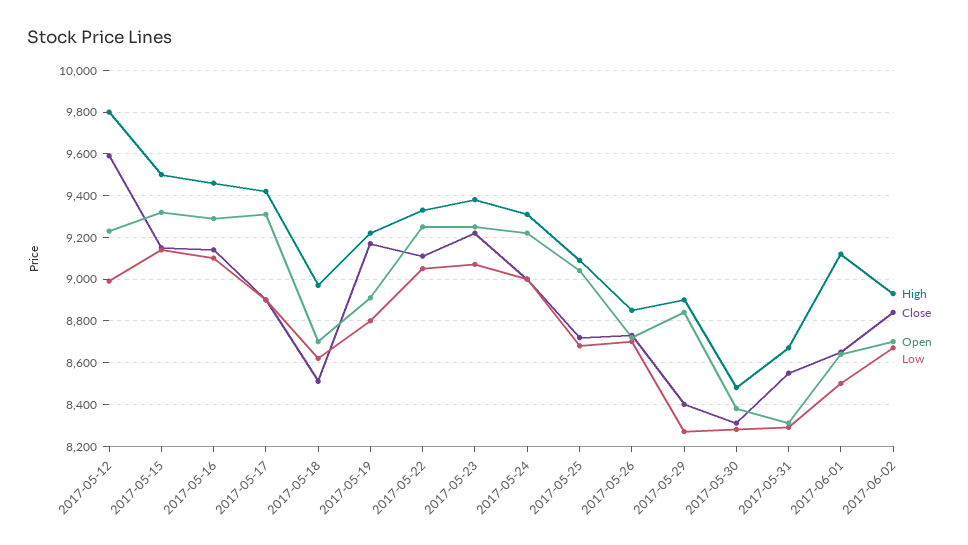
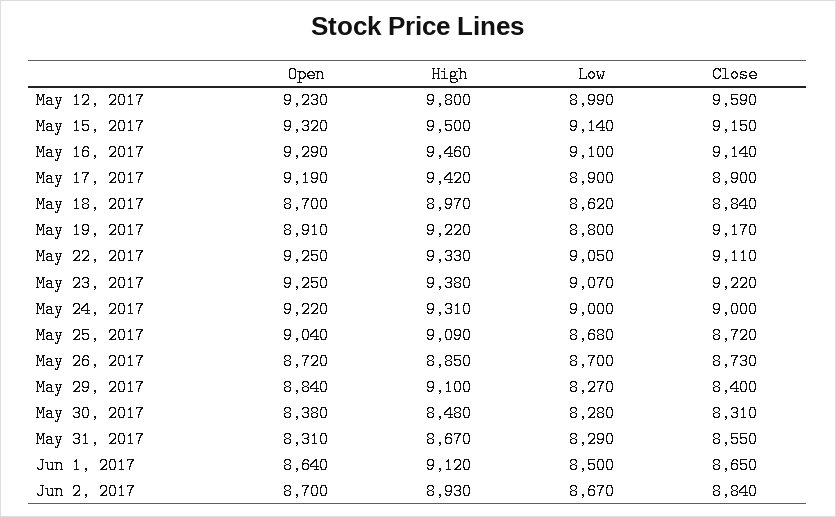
Open, 2017-05-17: 9300 -> 9190
Close, 2017-05-18: 8500 -> 8840
High, 2017-05-29: 8900 -> 9100

